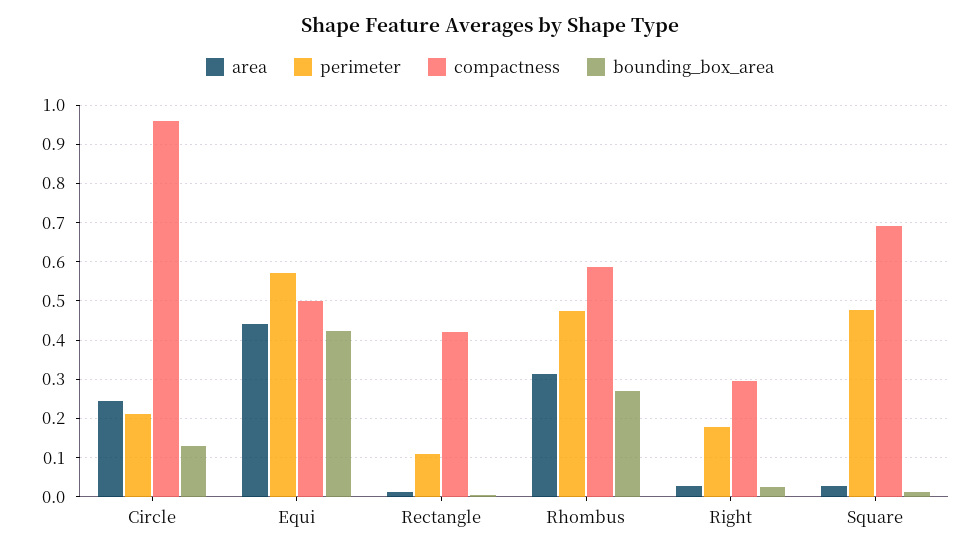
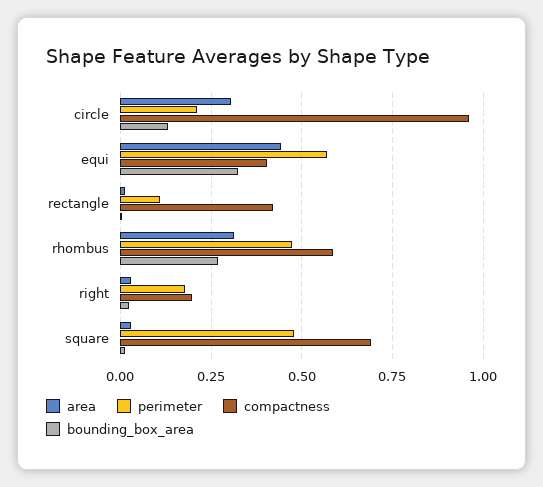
area, Circle: 0.24 -> 0.3
compactness, Equi: 0.5 -> 0.4
bounding_box_area, Equi: 0.42 -> 0.325
compactness, Right: 0.3 -> 0.2

